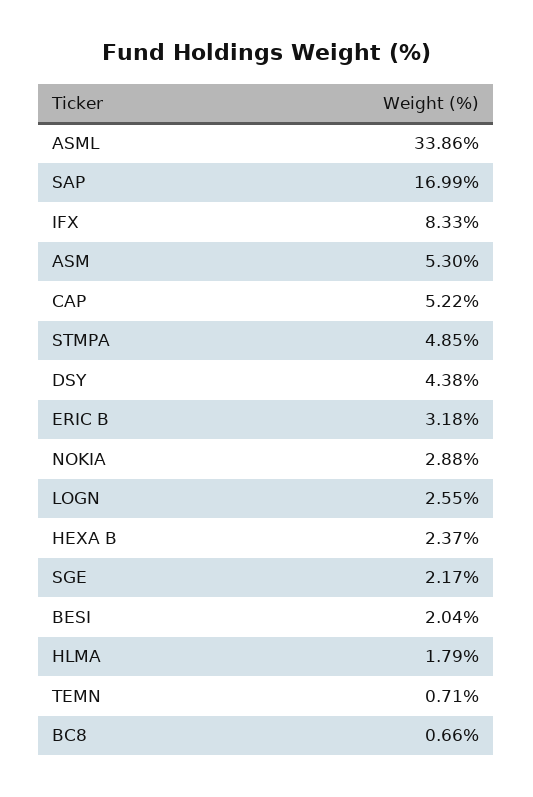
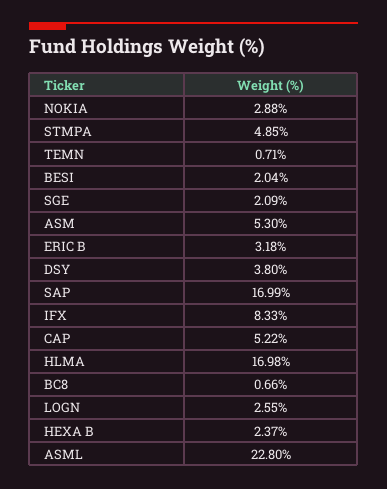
ASML: 33.86 -> 22.8
DSY: 4.38 -> 3.8
SGE: 2.17 -> 2.09
HLMA: 1.79 -> 16.98

